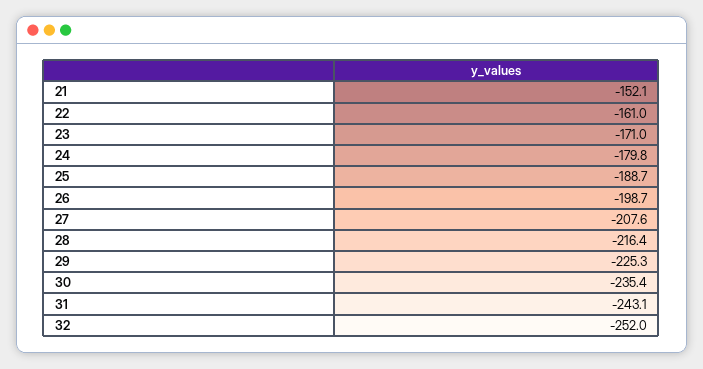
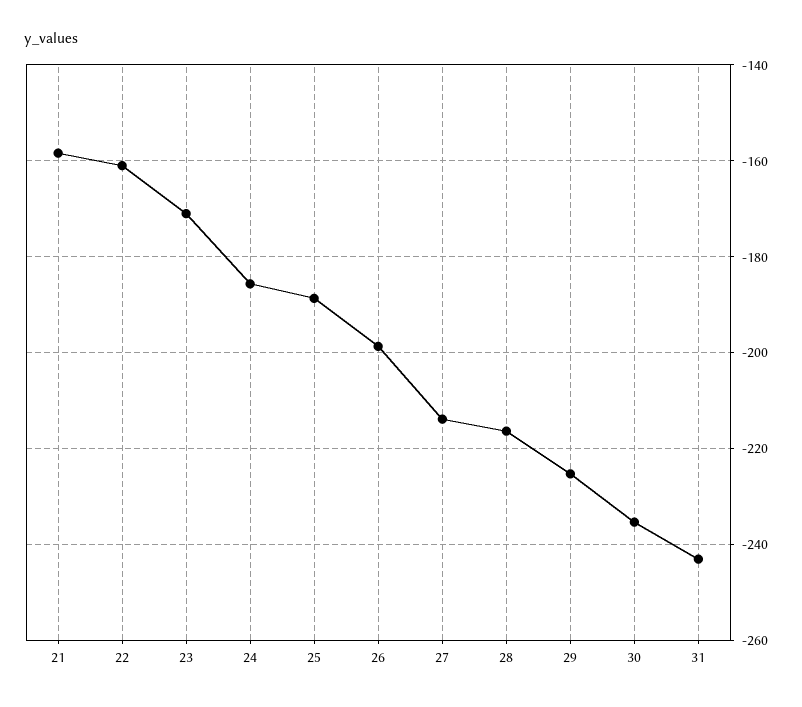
21: -152.1 -> -158
24: -179.8 -> -186
27: -207.6 -> -214
32: -252 -> none

